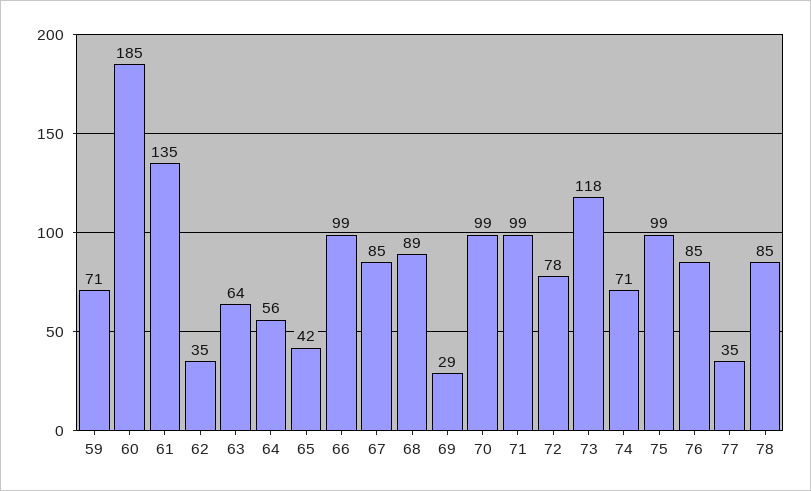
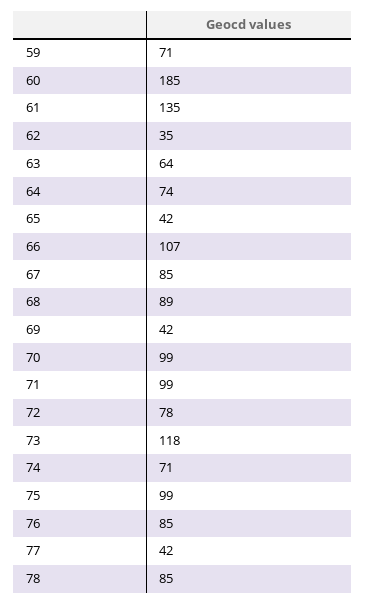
64: 56 -> 74
66: 99 -> 107
69: 29 -> 42
77: 35 -> 42

